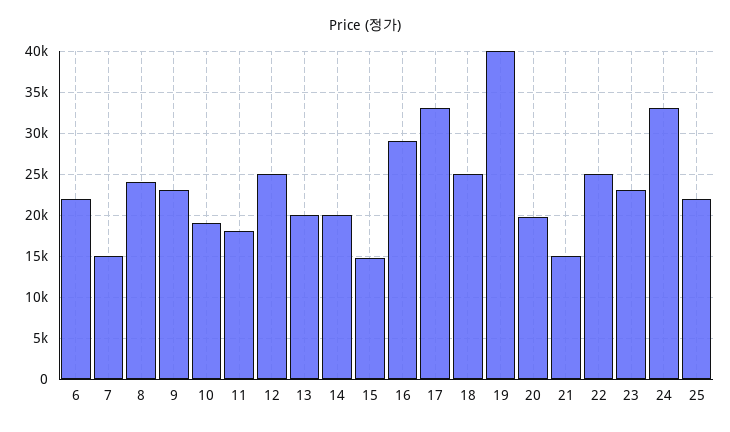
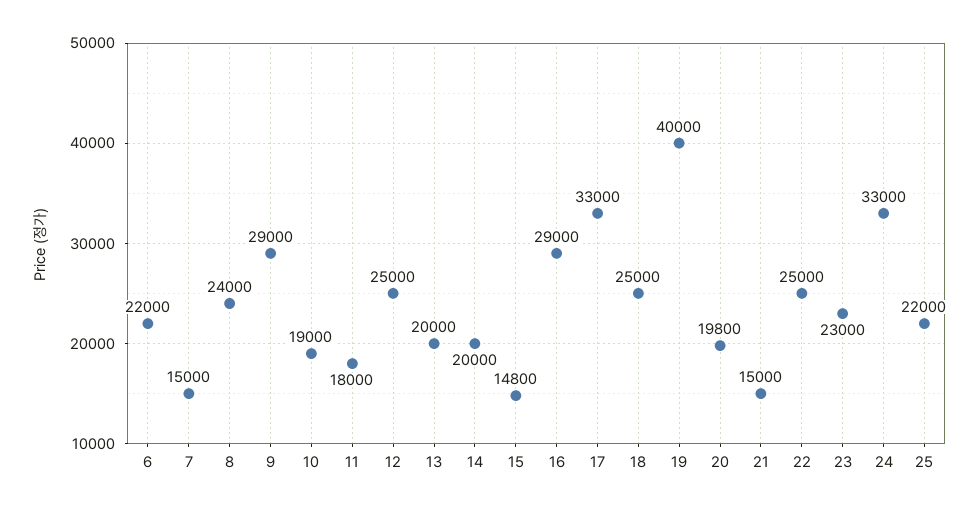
9: 23000 -> 29000

